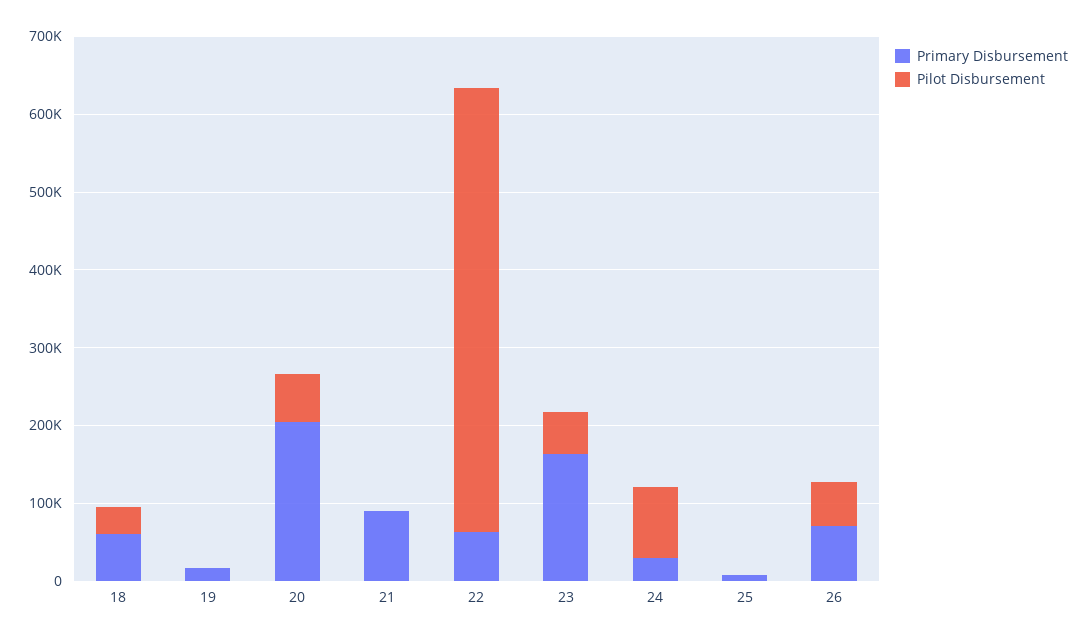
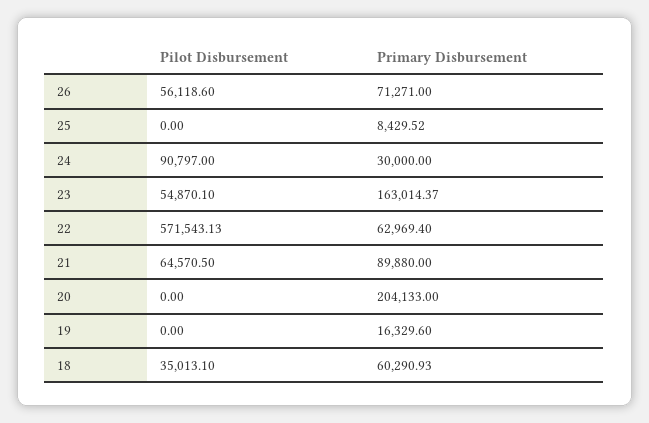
Pilot Disbursement, 20: 60000 -> 0
Pilot Disbursement, 21: 0 -> 64570.5

